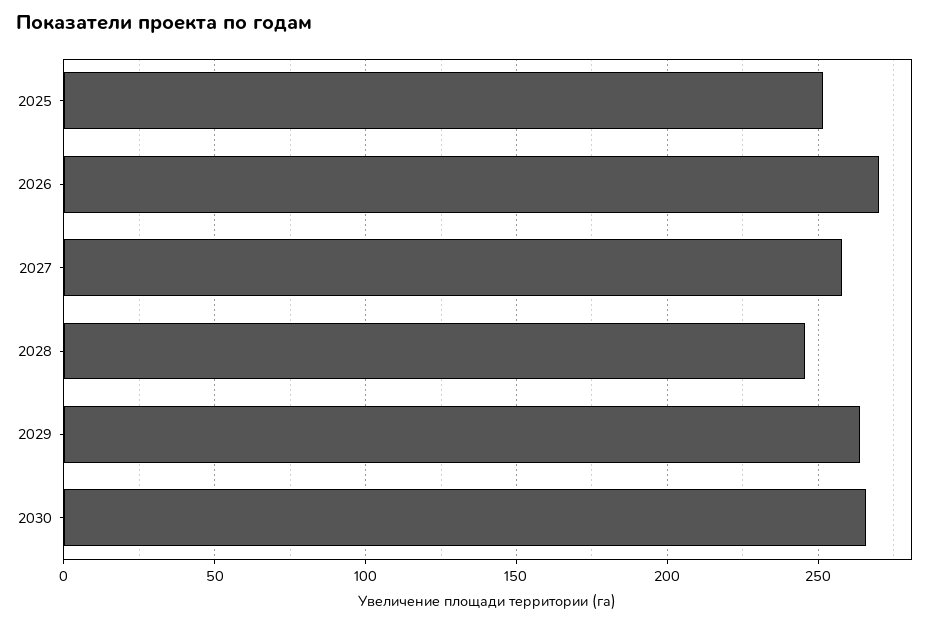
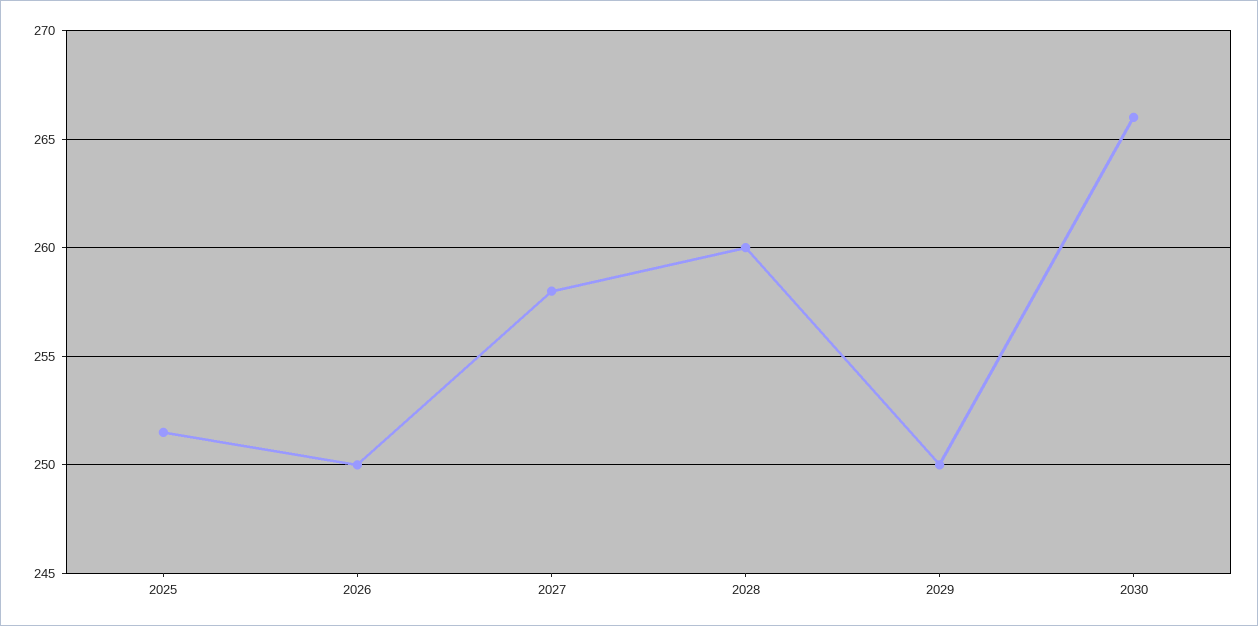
2026: 270 -> 250
2028: 245 -> 260
2029: 265 -> 250

